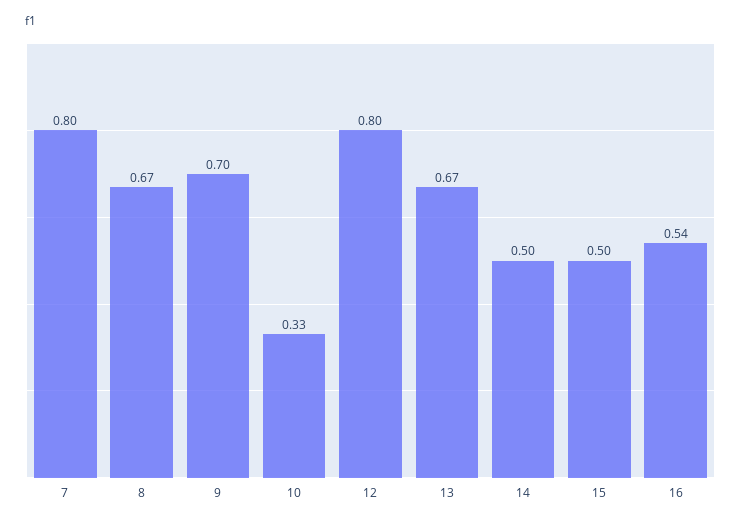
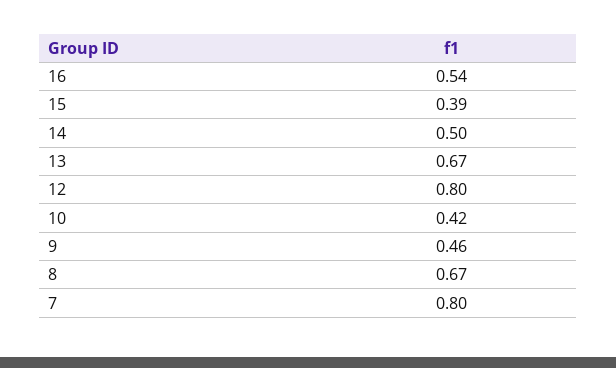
9: 0.7 -> 0.46
10: 0.33 -> 0.42
15: 0.5 -> 0.39

